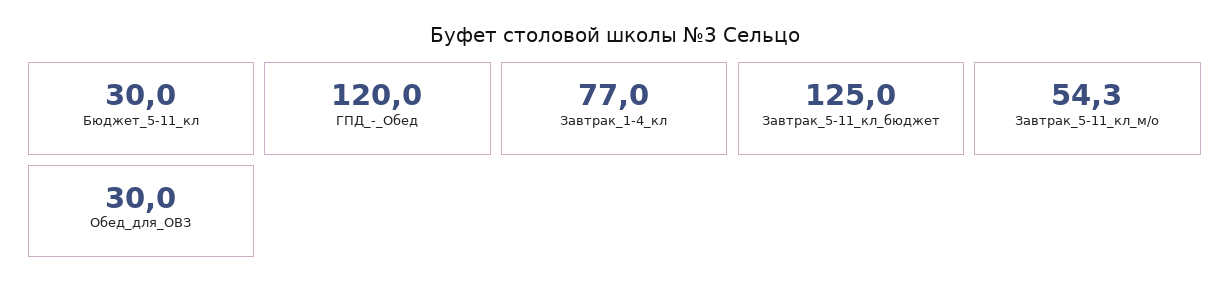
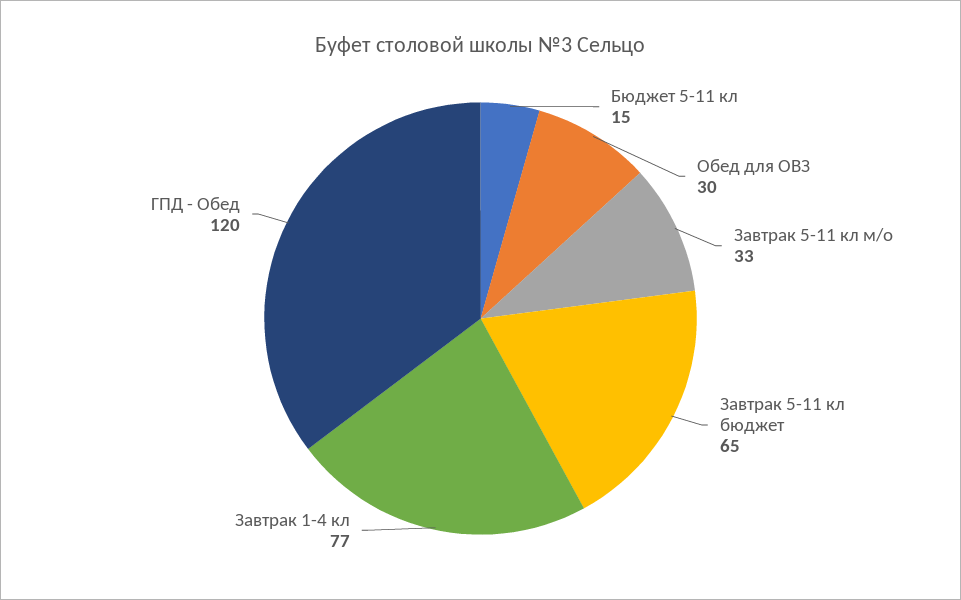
Бюджет_5-11_кл: 30 -> 15
Завтрак_5-11_кл_бюджет: 125 -> 65
Завтрак_5-11_кл_м/о: 54.3 -> 33

